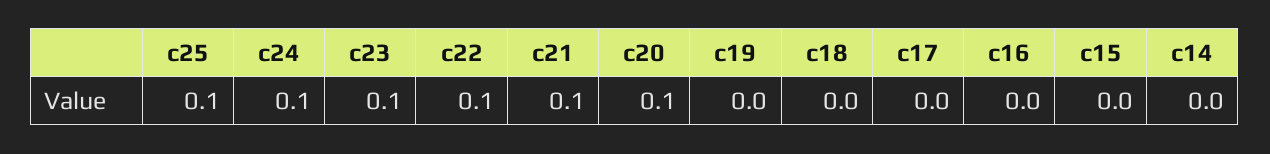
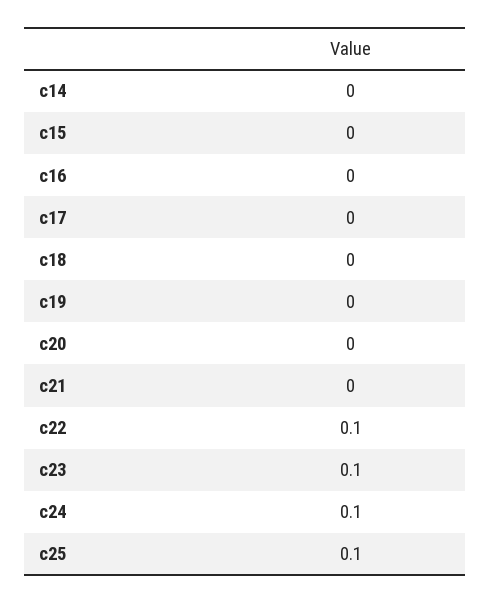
c21: 0.1 -> 0
c20: 0.1 -> 0

